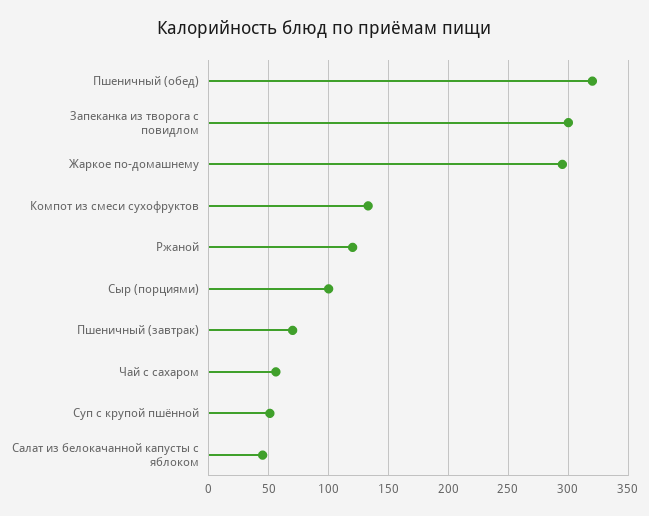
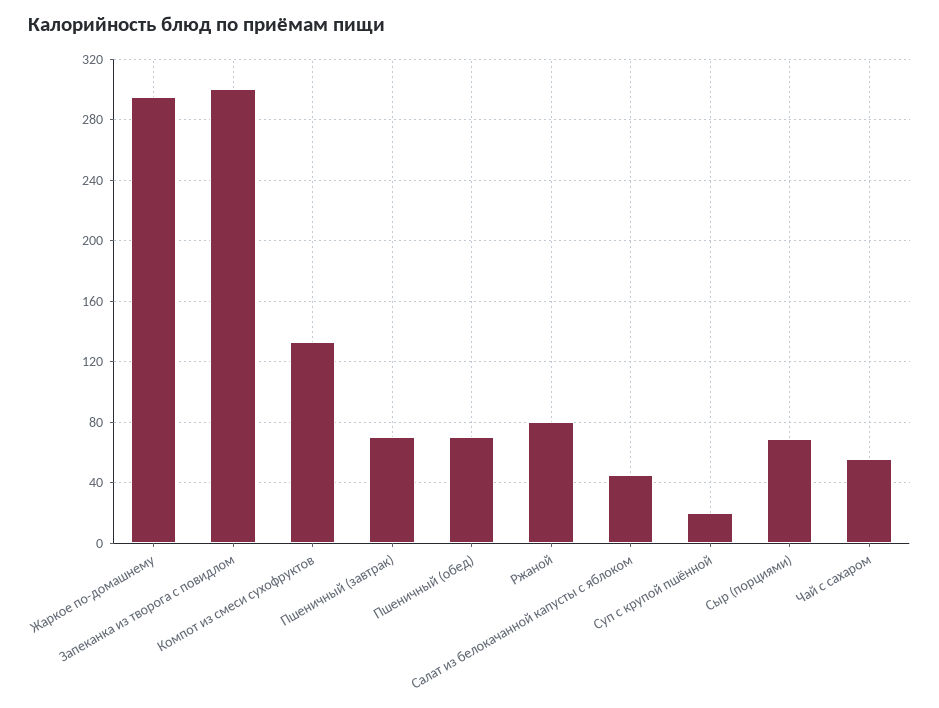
Пшеничный (обед): 320 -> 70
Ржаной: 120 -> 80
Сыр (порциями): 100 -> 70
Суп с крупой пшённой: 50 -> 20

